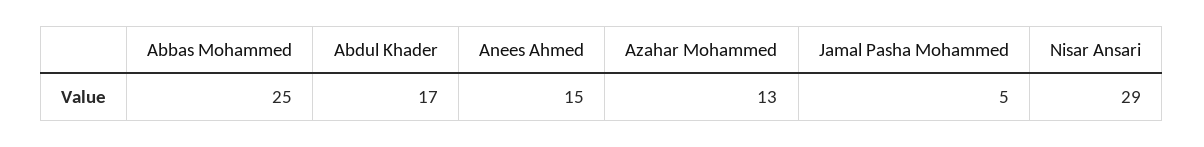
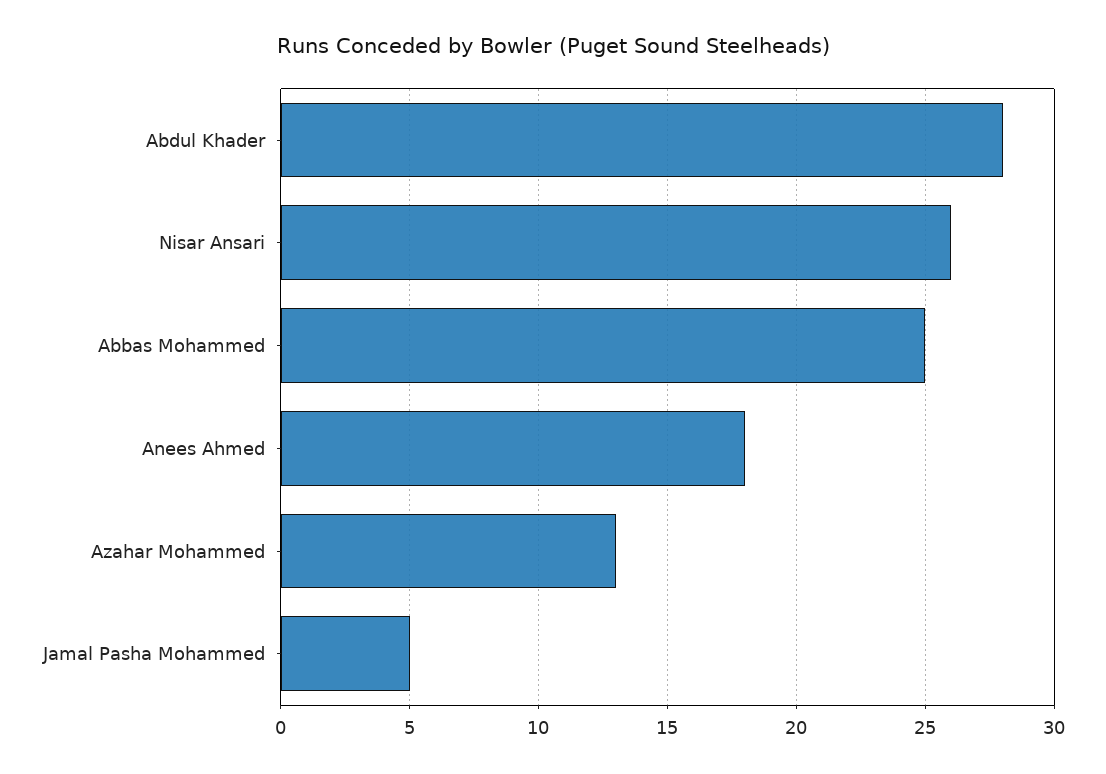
Abdul Khader: 17 -> 28
Anees Ahmed: 15 -> 18
Nisar Ansari: 29 -> 26

